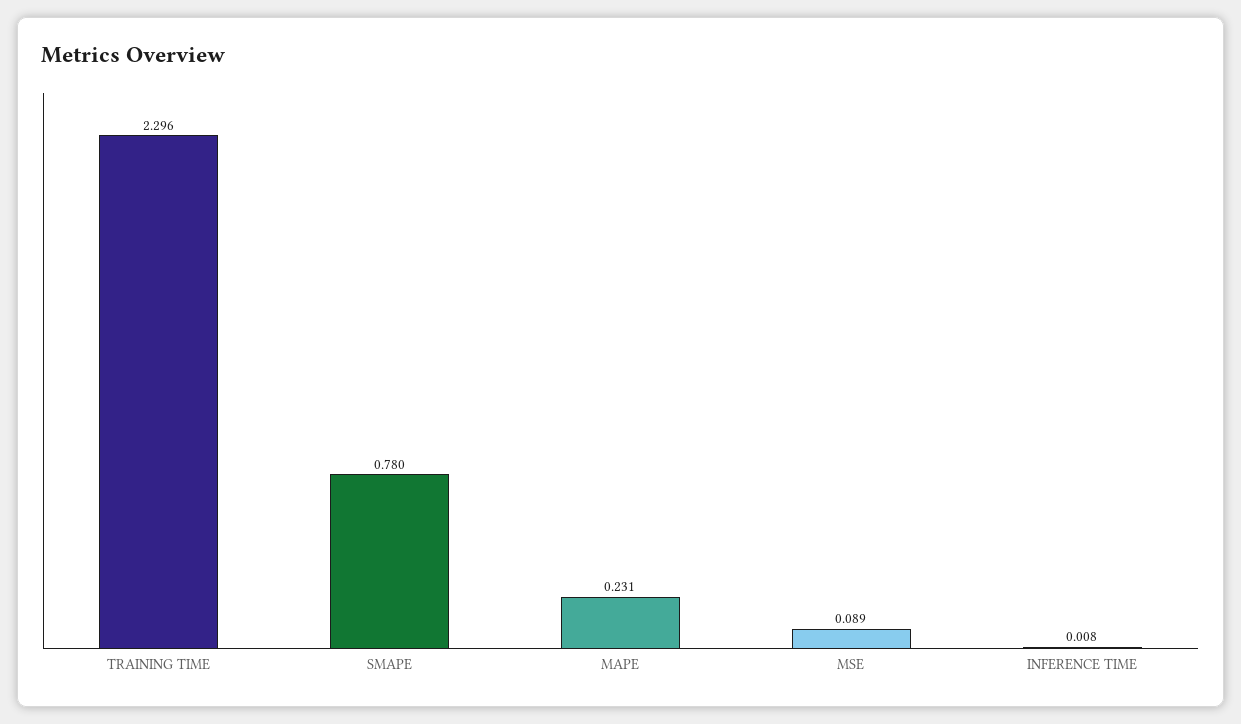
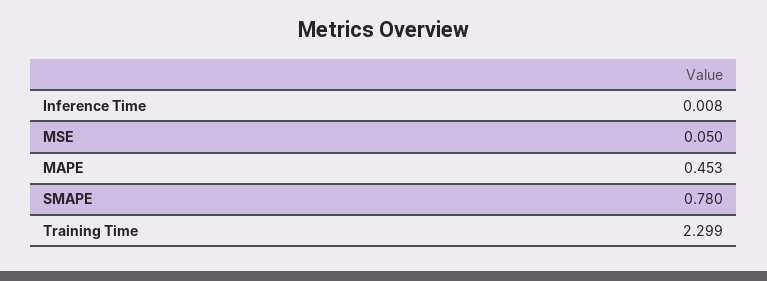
TRAINING TIME: 2.296 -> 2.299
MAPE: 0.231 -> 0.453
MSE: 0.089 -> 0.05

